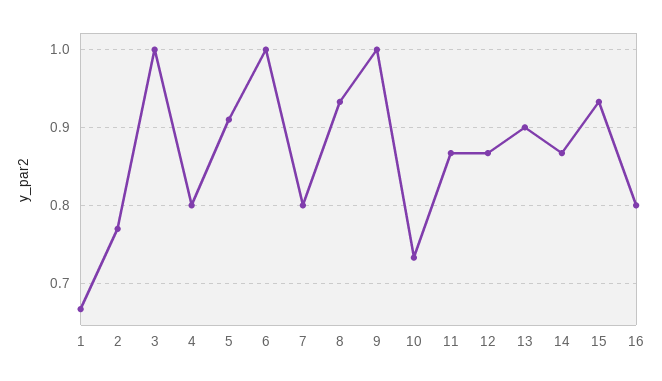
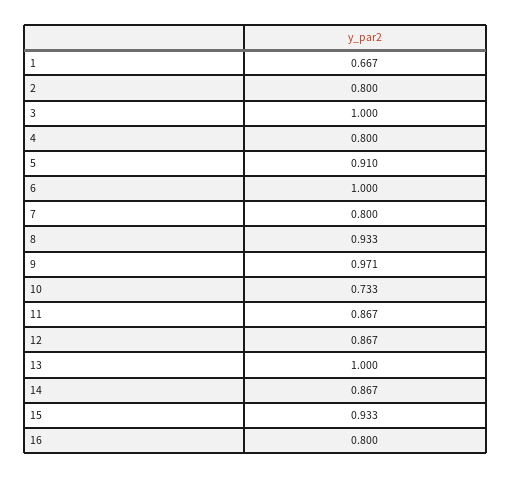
2: 0.77 -> 0.8
9: 1 -> 0.971
13: 0.9 -> 1

